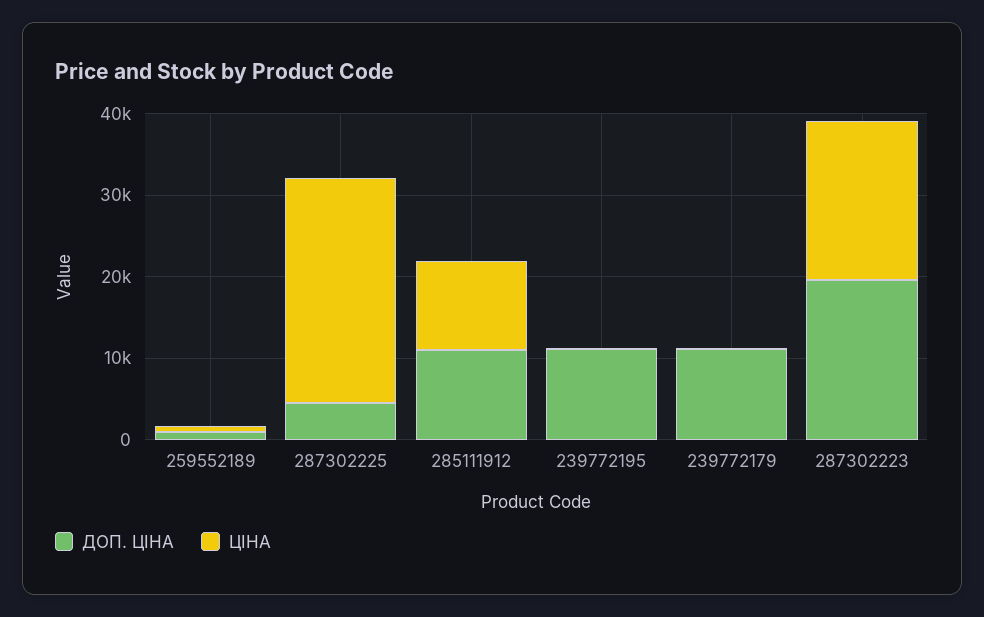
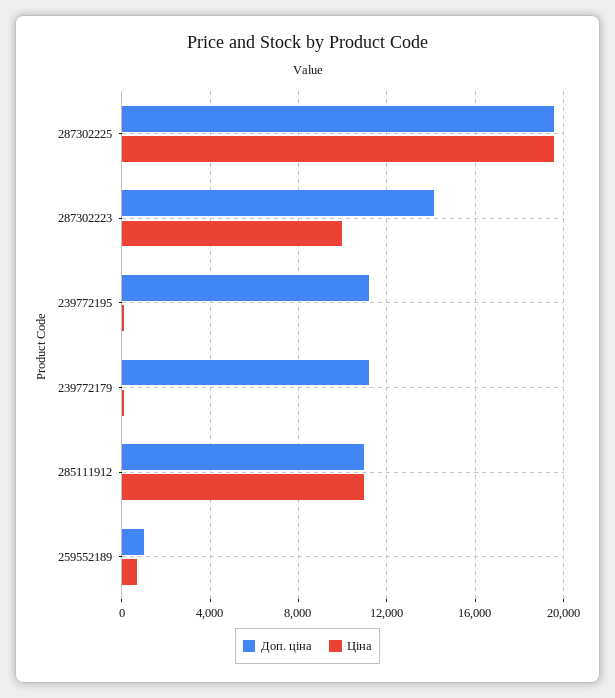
ДОП. ЦІНА, 287302225: 4000 -> 19500
ЦІНА, 287302225: 28000 -> 19500
ДОП. ЦІНА, 287302223: 20000 -> 14000
ЦІНА, 287302223: 20000 -> 10000

